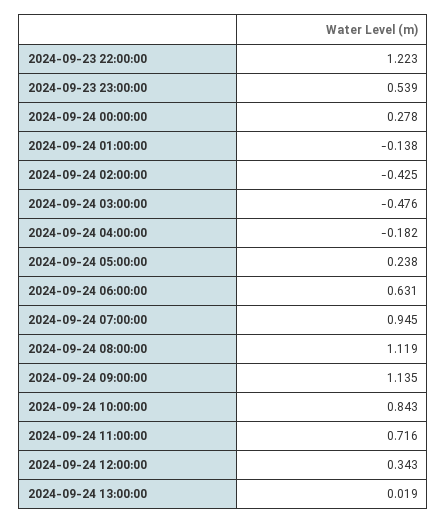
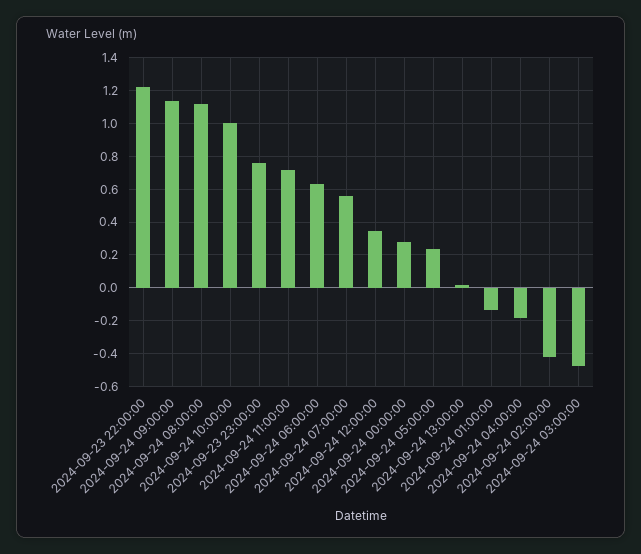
2024-09-23 23:00:00: 0.539 -> 0.75
2024-09-24 07:00:00: 0.945 -> 0.55
2024-09-24 10:00:00: 0.843 -> 1

